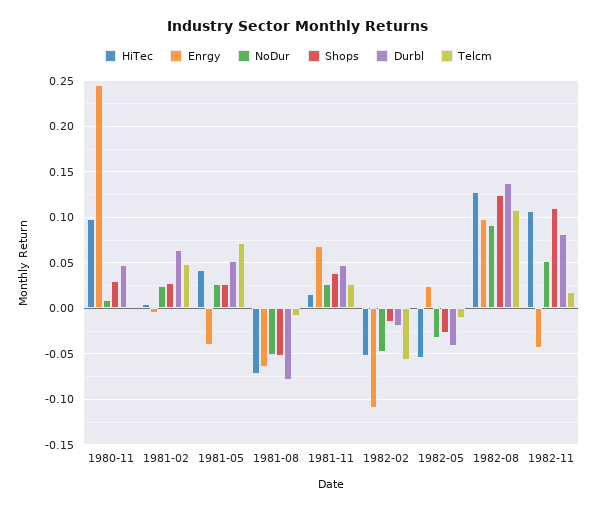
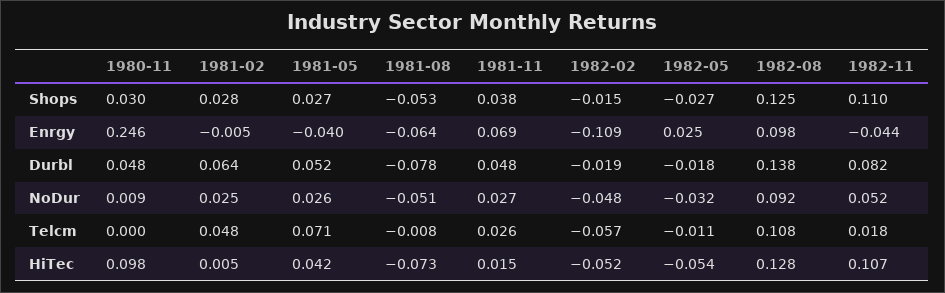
Durbl, 1982-05: -0.04 -> -0.018

